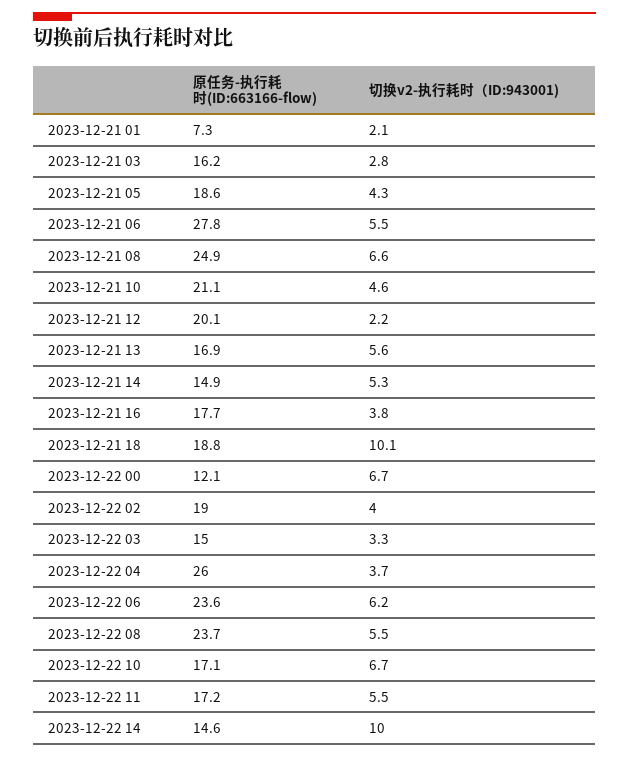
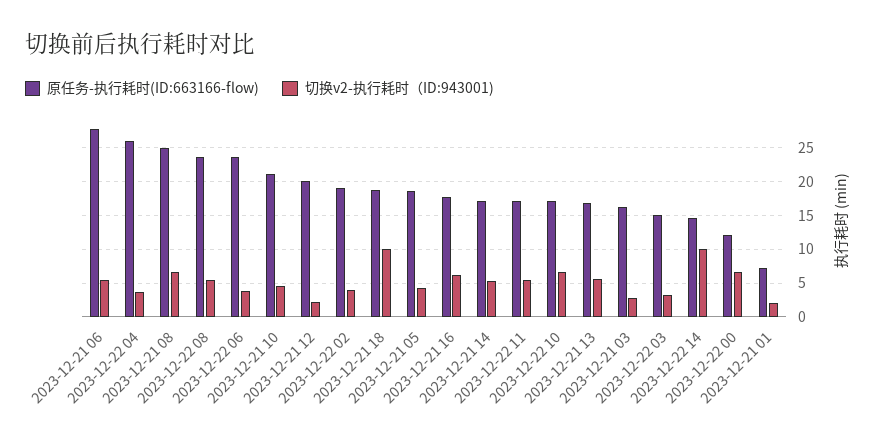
原任务-执行耗时(ID:663166-flow), 2023-12-21 14: 14.9 -> 17
切换v2-执行耗时（ID:943001), 2023-12-21 16: 3.8 -> 6
切换v2-执行耗时（ID:943001), 2023-12-22 06: 6.2 -> 4

